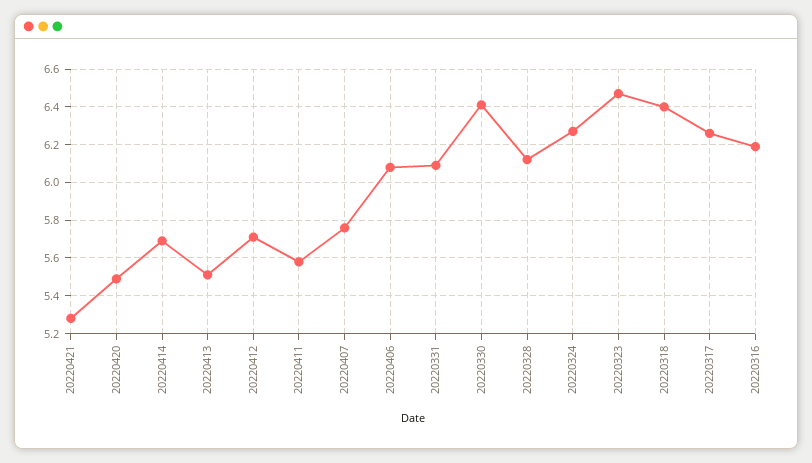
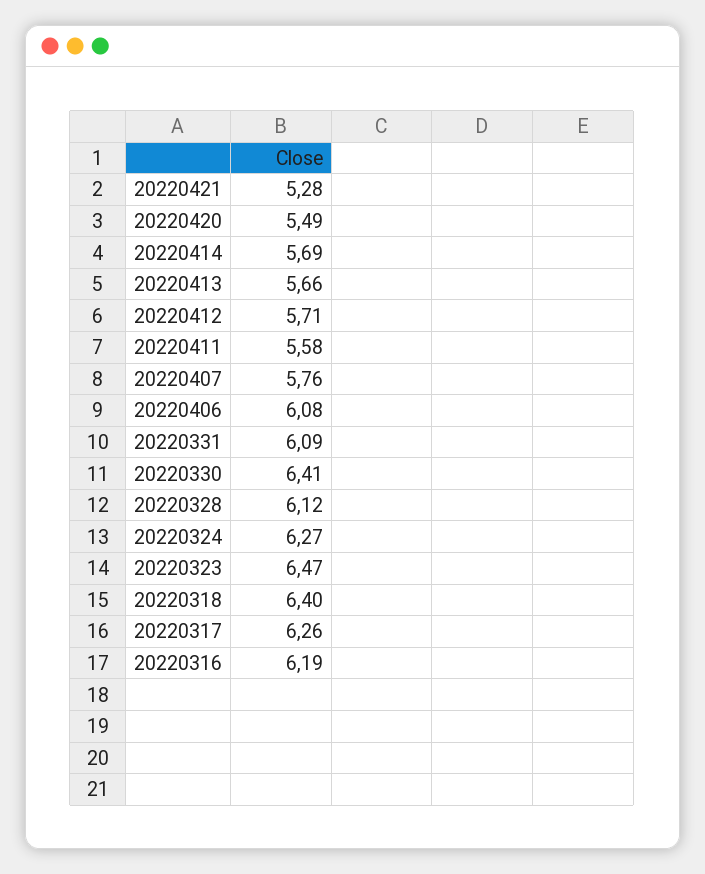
20220413: 5.5 -> 5.66

